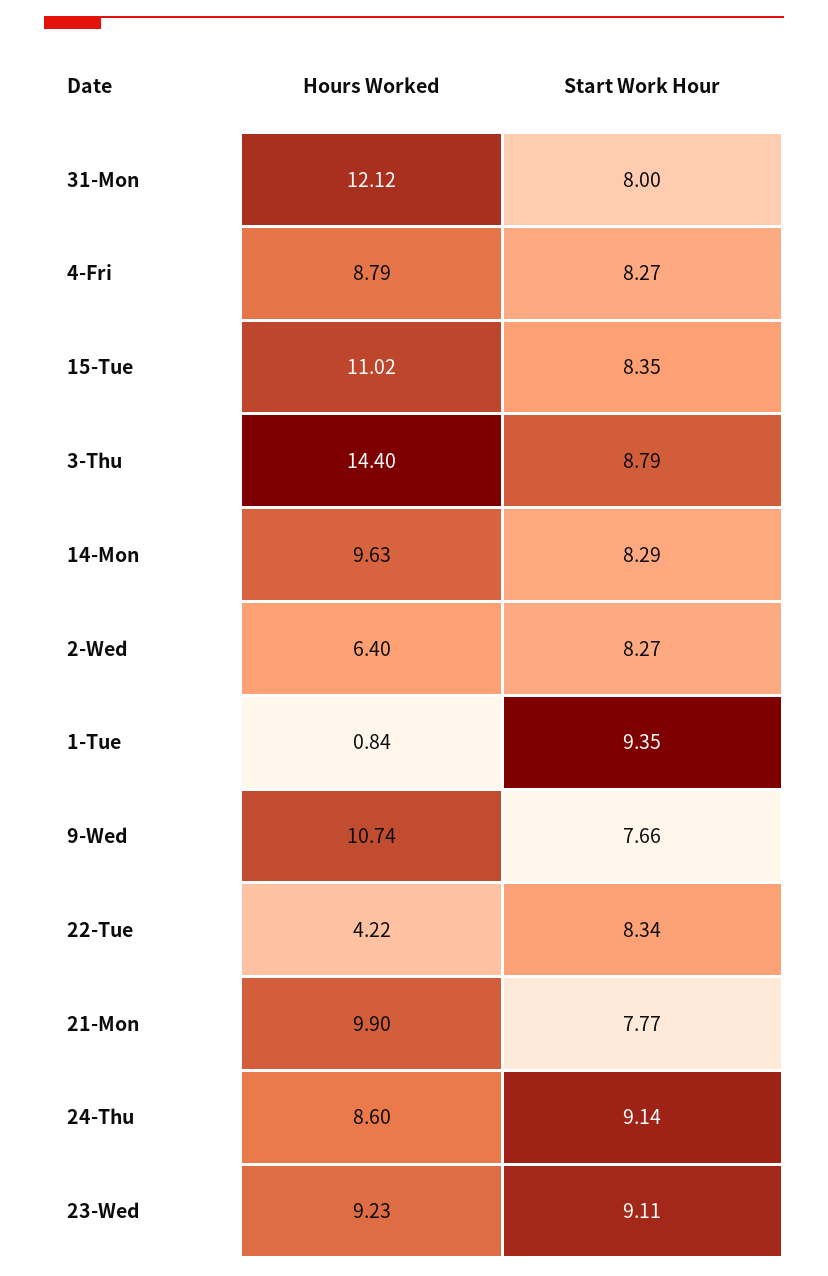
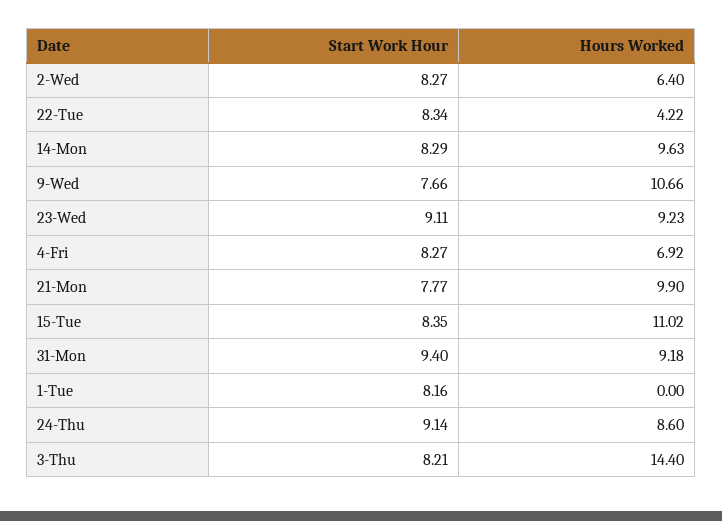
Hours Worked, 31-Mon: 12.12 -> 9.18
Start Work Hour, 31-Mon: 8 -> 9.4
Hours Worked, 4-Fri: 8.79 -> 6.92
Start Work Hour, 3-Thu: 8.79 -> 8.21
Hours Worked, 1-Tue: 0.84 -> 0
Start Work Hour, 1-Tue: 9.35 -> 8.16
Hours Worked, 9-Wed: 10.74 -> 10.66

